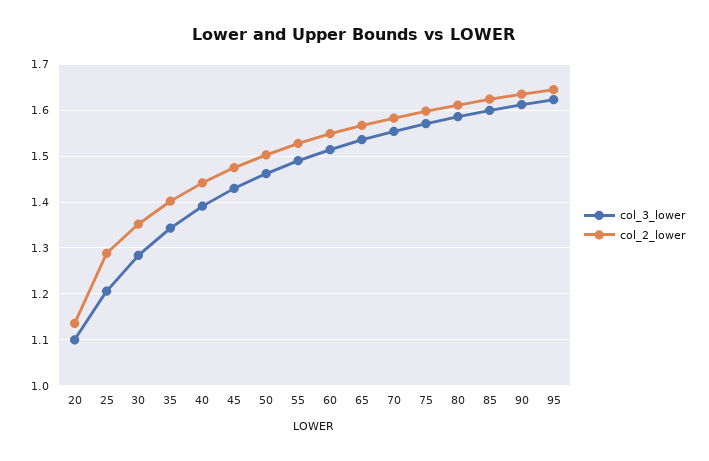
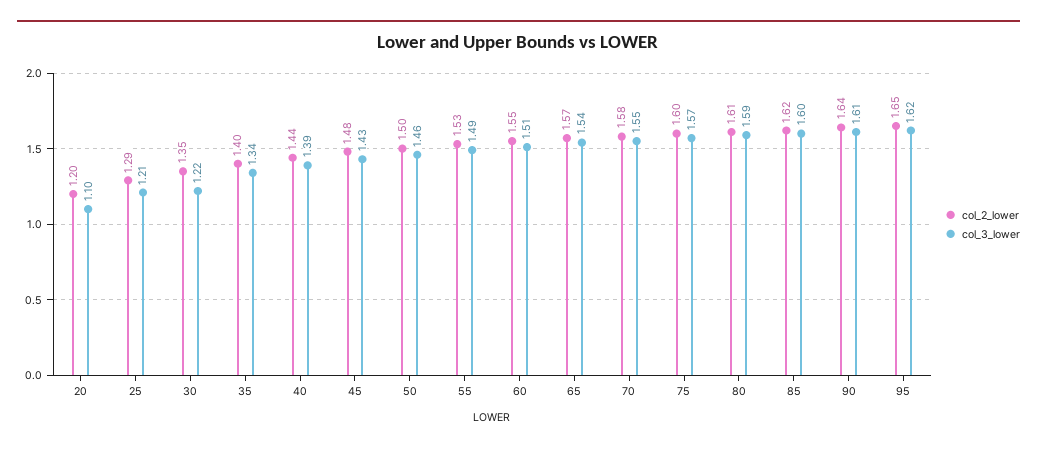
col_2_lower, 20: 1.14 -> 1.2
col_3_lower, 30: 1.28 -> 1.22

